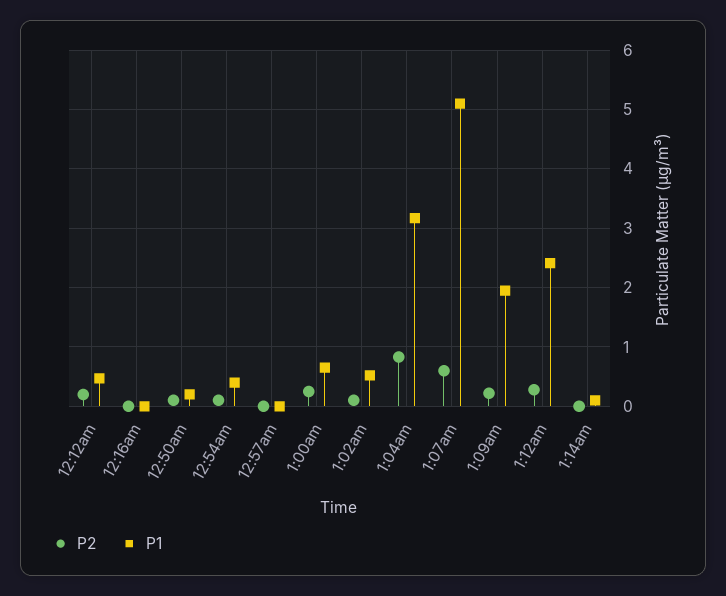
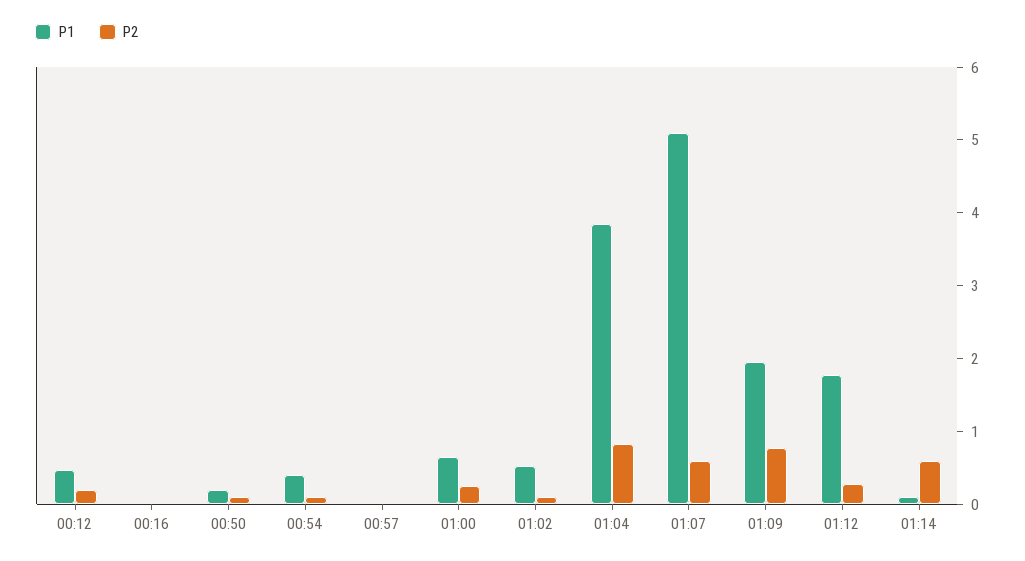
P1, 1:04am: 3.2 -> 3.8
P2, 1:09am: 0.2 -> 0.8
P1, 1:12am: 2.4 -> 1.8
P2, 1:14am: 0 -> 0.6

